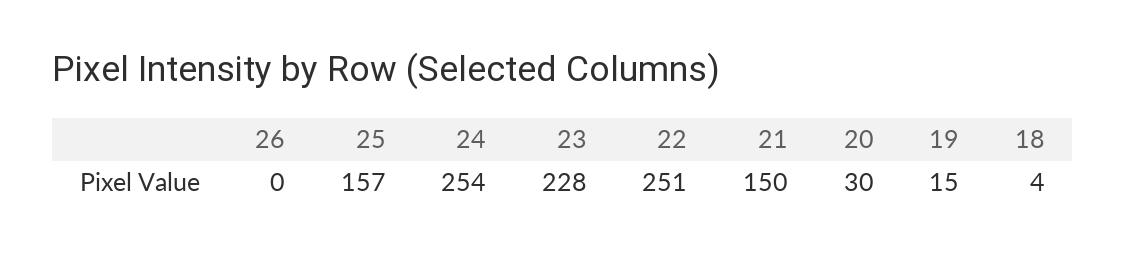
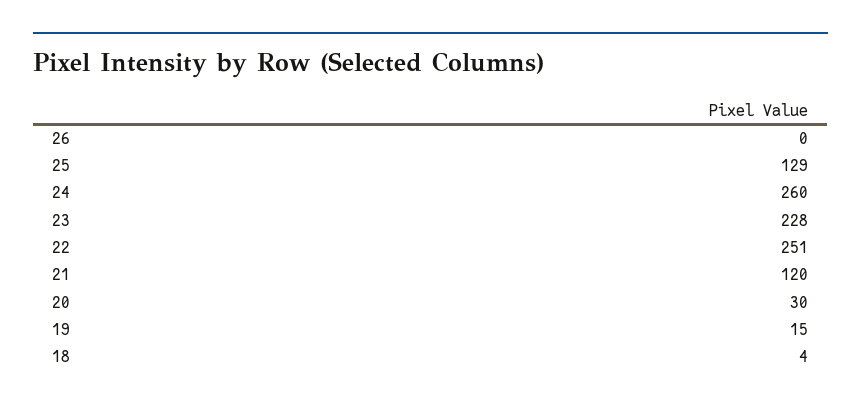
25: 157 -> 129
24: 254 -> 260
21: 150 -> 120

